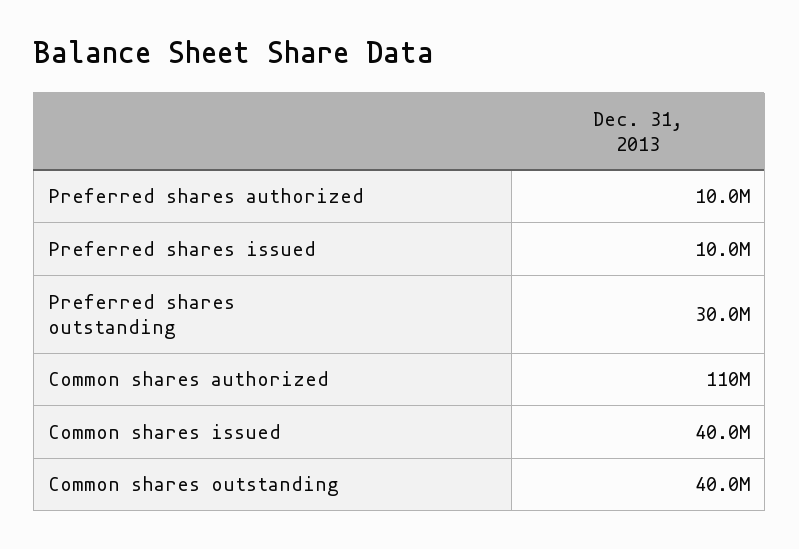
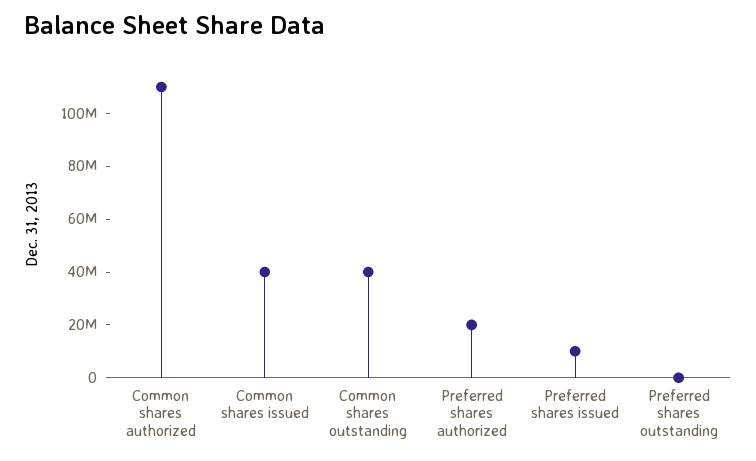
Preferred shares authorized: 10000000 -> 20000000
Preferred shares outstanding: 30000000 -> 0

